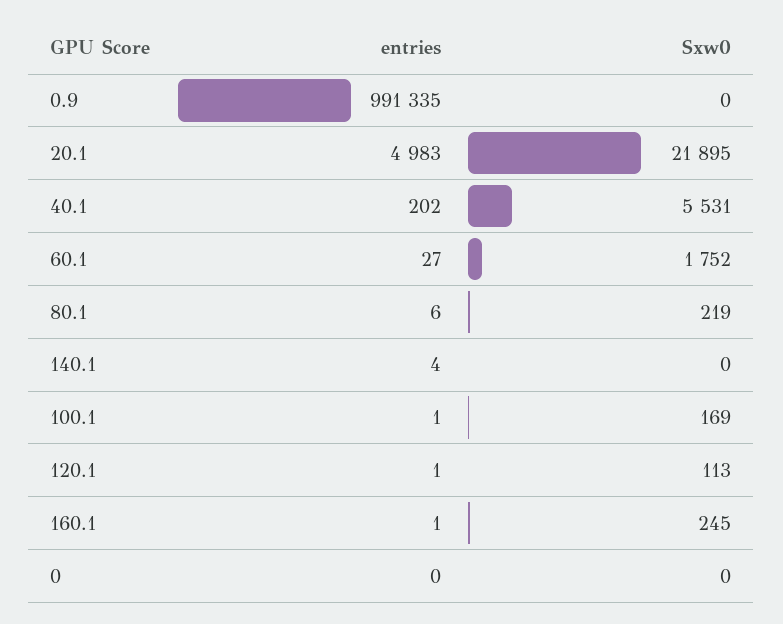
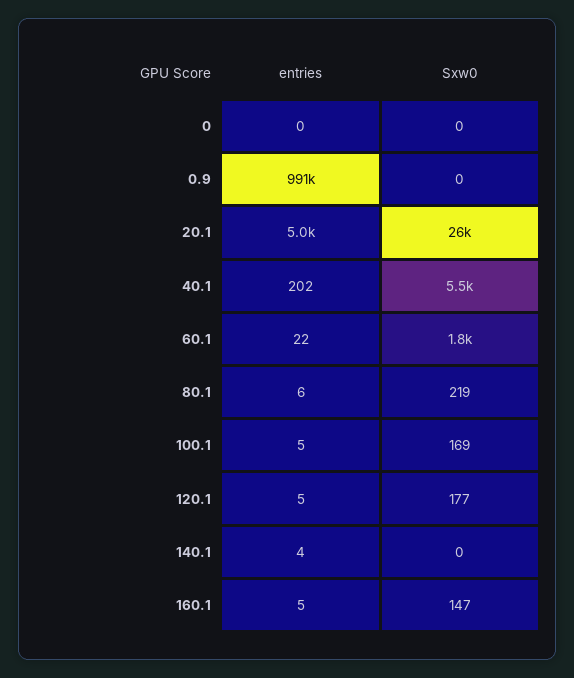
Sxw0, 20.1: 21895 -> 26000
entries, 60.1: 27 -> 22
entries, 100.1: 1 -> 5
entries, 120.1: 1 -> 5
Sxw0, 120.1: 113 -> 177
entries, 160.1: 1 -> 5
Sxw0, 160.1: 245 -> 147

